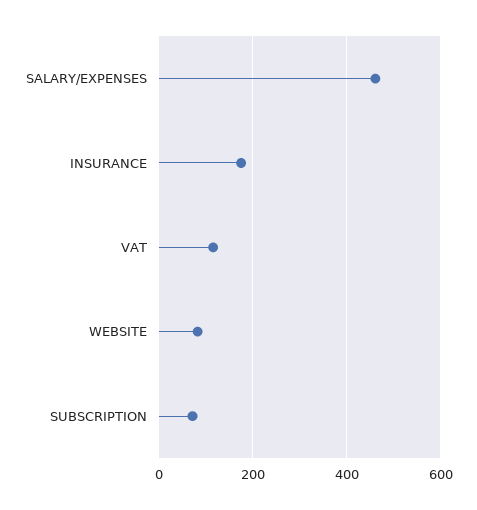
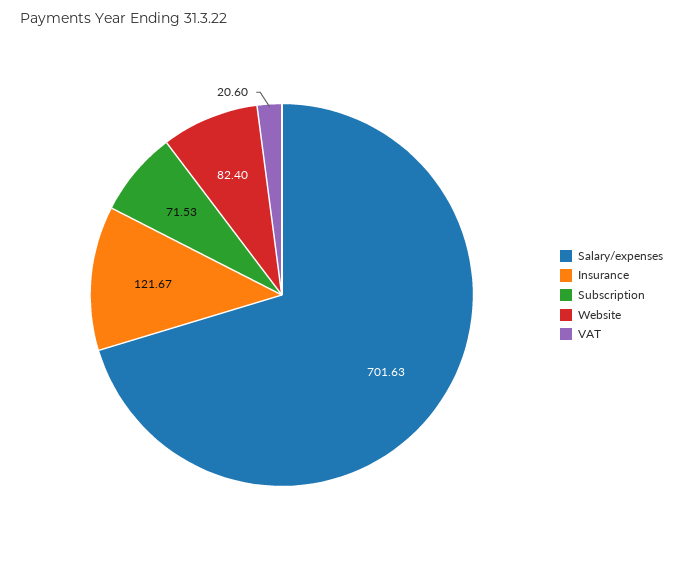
SALARY/EXPENSES: 460 -> 701.63
INSURANCE: 180 -> 121.67
VAT: 120 -> 20.6

